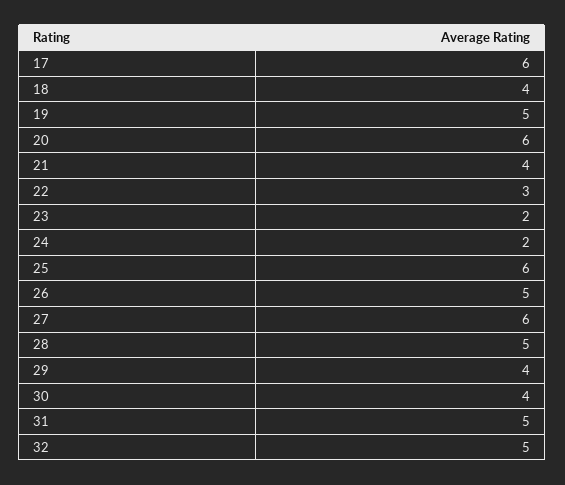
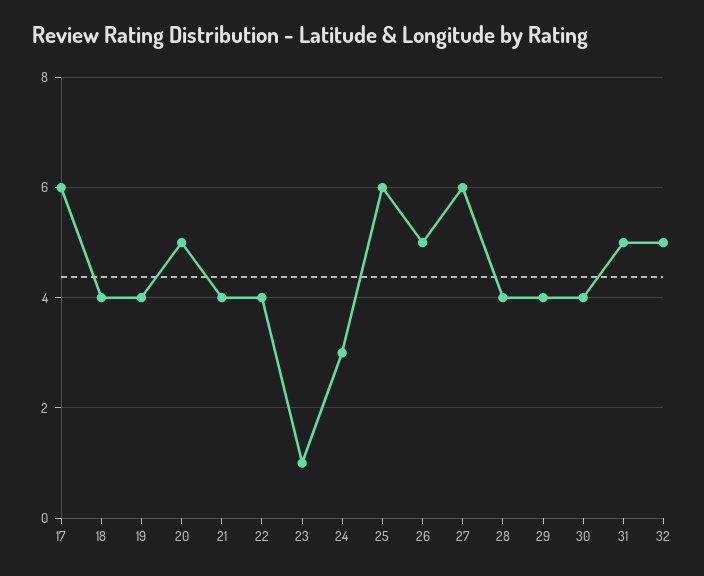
19: 5 -> 4
20: 6 -> 5
22: 3 -> 4
23: 2 -> 1
24: 2 -> 3
28: 5 -> 4

